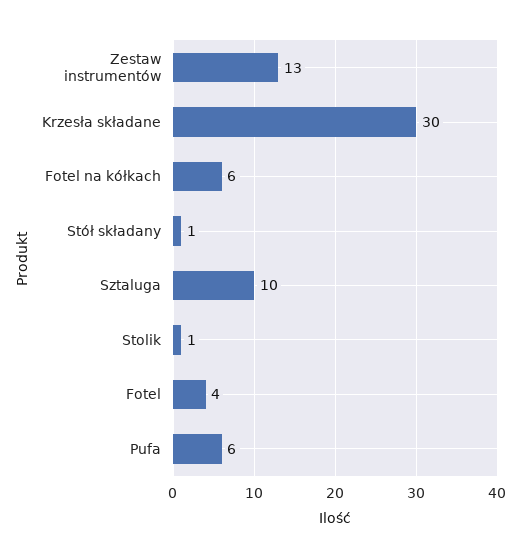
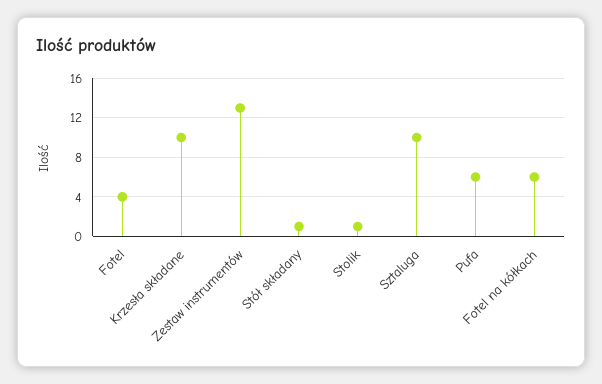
Krzesła składane: 30 -> 10

